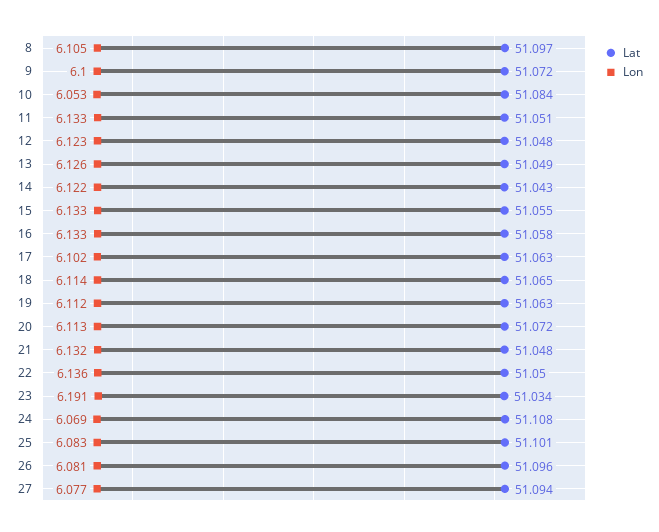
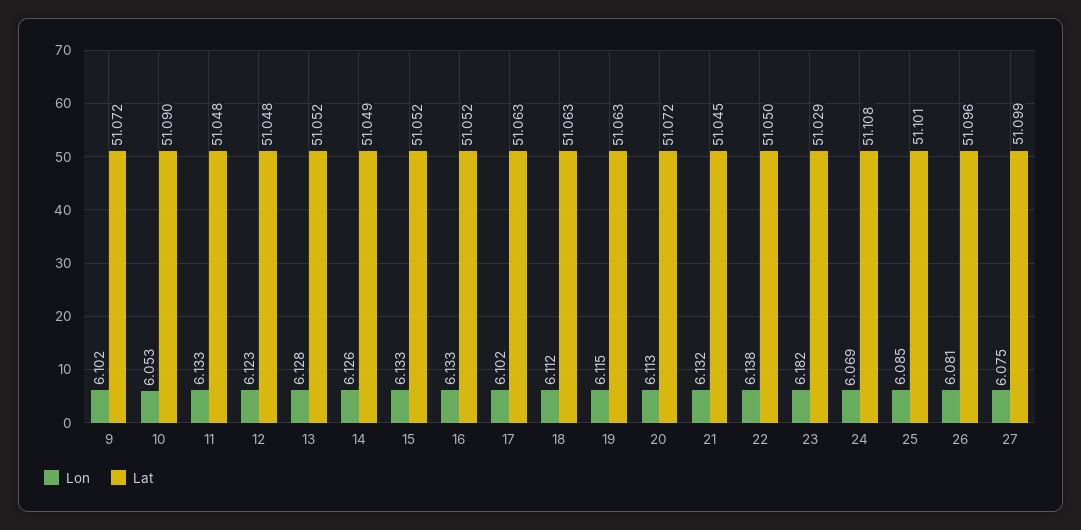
Lat, 8: 51.097 -> none
Lon, 8: 6.105 -> none
Lon, 9: 6.1 -> 6.102
Lat, 10: 51.084 -> 51.09
Lat, 11: 51.051 -> 51.048
Lat, 13: 51.049 -> 51.052
Lon, 13: 6.126 -> 6.128
Lat, 14: 51.043 -> 51.049
Lon, 14: 6.122 -> 6.126
Lat, 15: 51.055 -> 51.052
Lat, 16: 51.058 -> 51.052
Lat, 18: 51.065 -> 51.063
Lon, 18: 6.114 -> 6.112
Lon, 19: 6.112 -> 6.115
Lat, 21: 51.048 -> 51.045
Lon, 22: 6.136 -> 6.138
Lat, 23: 51.034 -> 51.029
Lon, 23: 6.191 -> 6.182
Lon, 25: 6.083 -> 6.085
Lat, 27: 51.094 -> 51.099
Lon, 27: 6.077 -> 6.075

